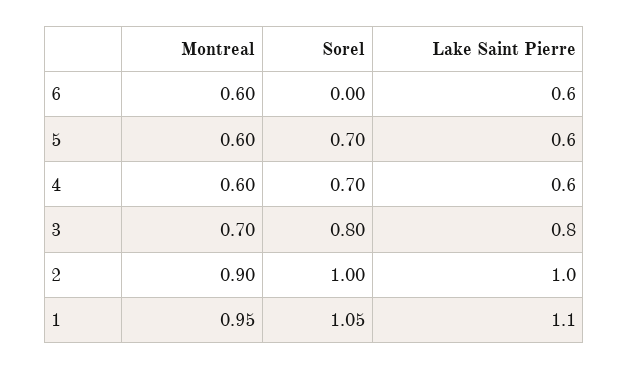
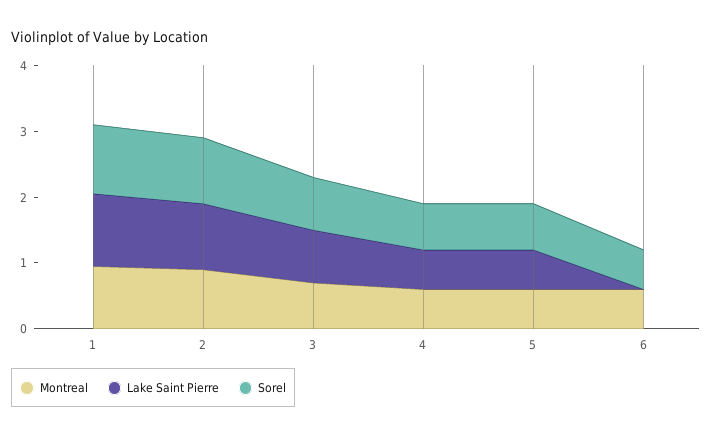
Sorel, 6: 0 -> 0.6
Lake Saint Pierre, 6: 0.6 -> 0

